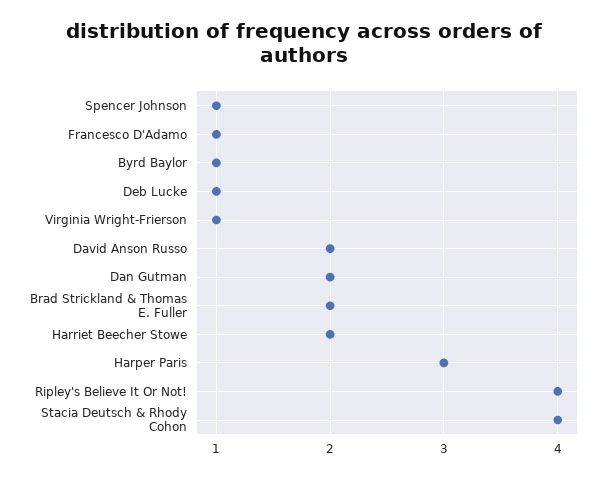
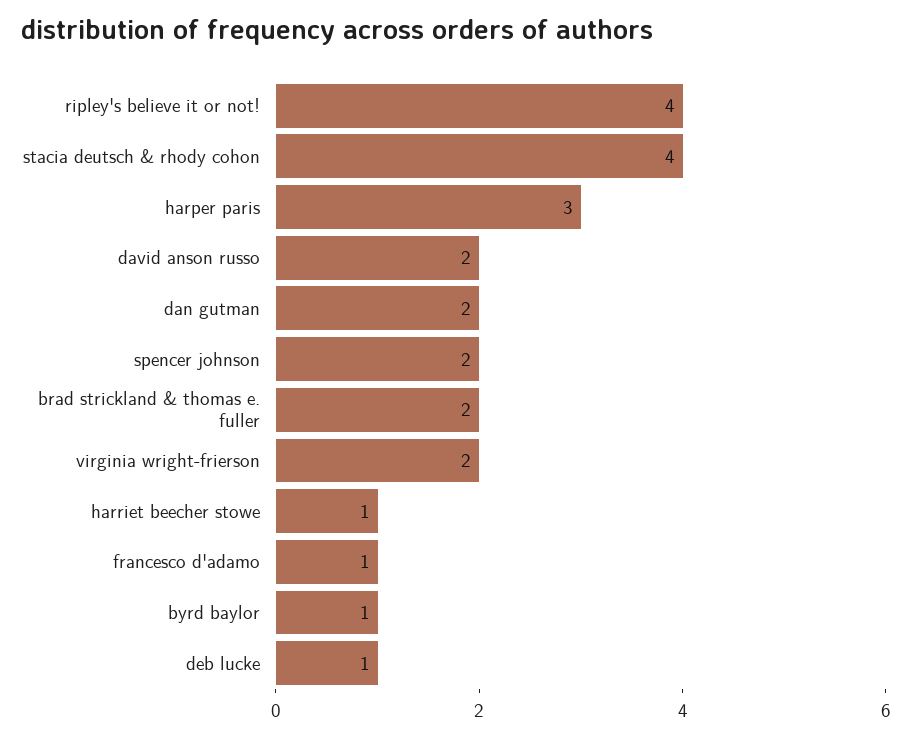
Spencer Johnson: 1 -> 2
Virginia Wright-Frierson: 1 -> 2
Harriet Beecher Stowe: 2 -> 1

